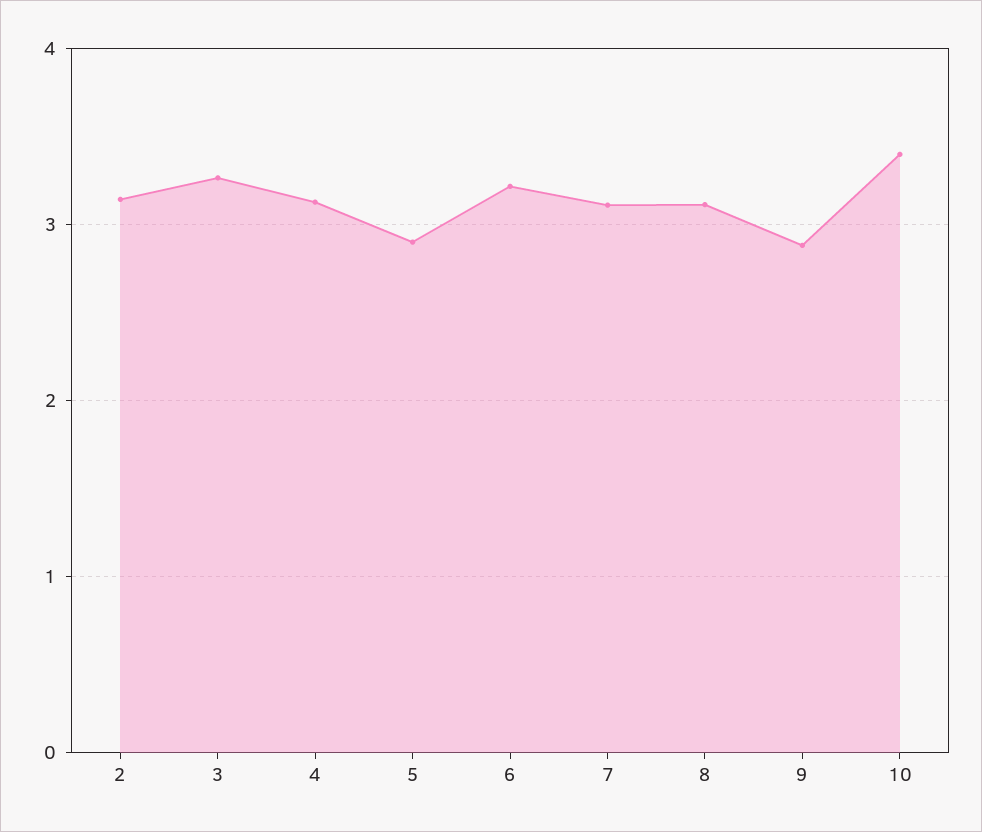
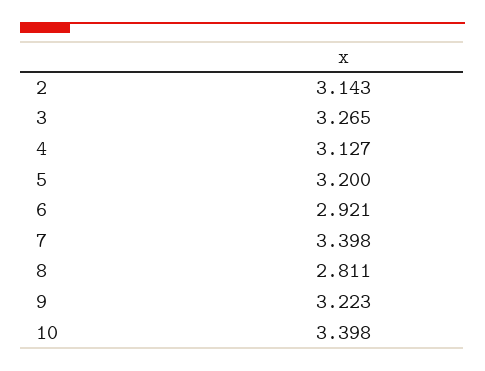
5: 2.9 -> 3.2
6: 3.2 -> 2.921
7: 3.1 -> 3.398
8: 3.1 -> 2.811
9: 2.9 -> 3.223

